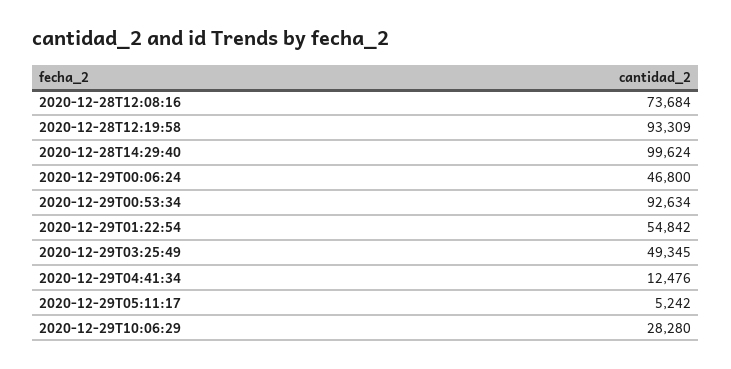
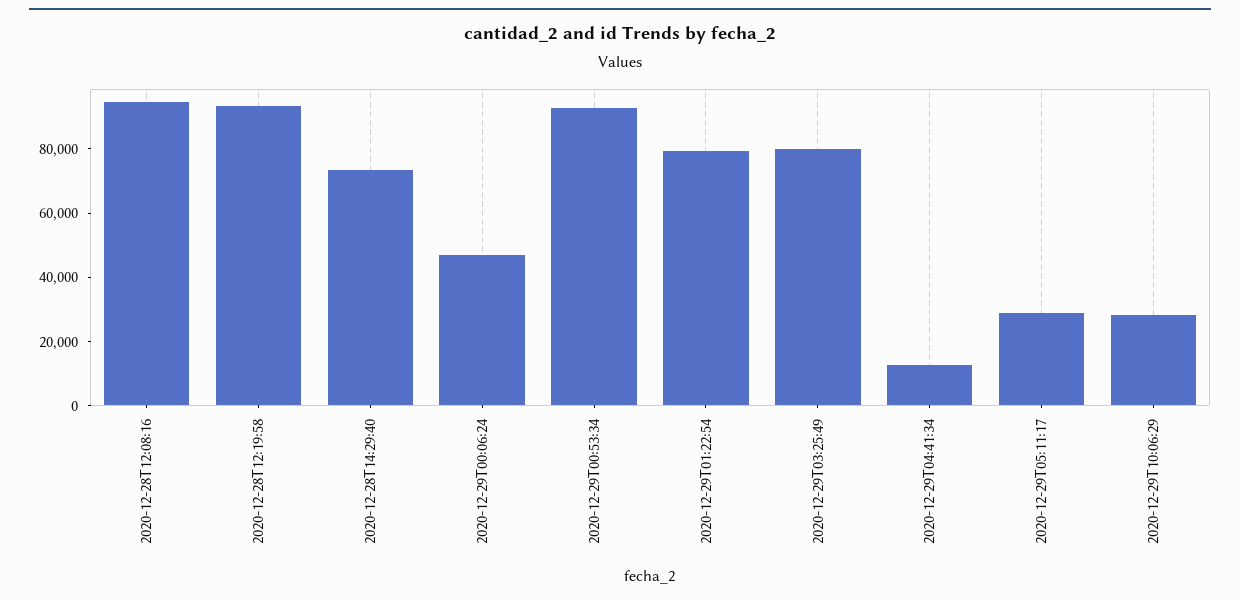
2020-12-28T12:08:16: 73684 -> 95000
2020-12-28T14:29:40: 99624 -> 75000
2020-12-29T01:22:54: 54842 -> 80000
2020-12-29T03:25:49: 49345 -> 80000
2020-12-29T05:11:17: 5242 -> 30000

